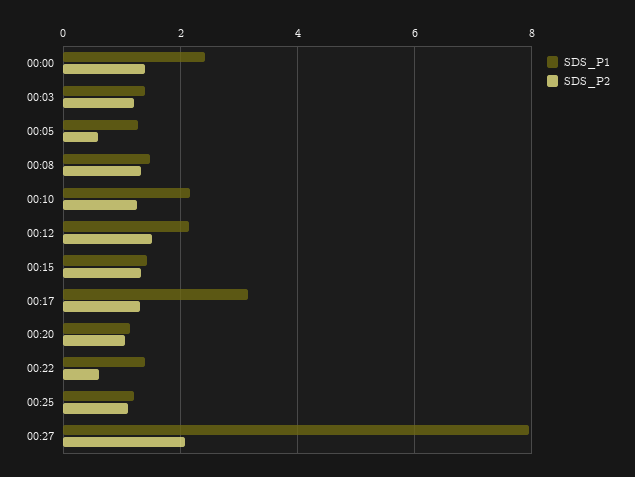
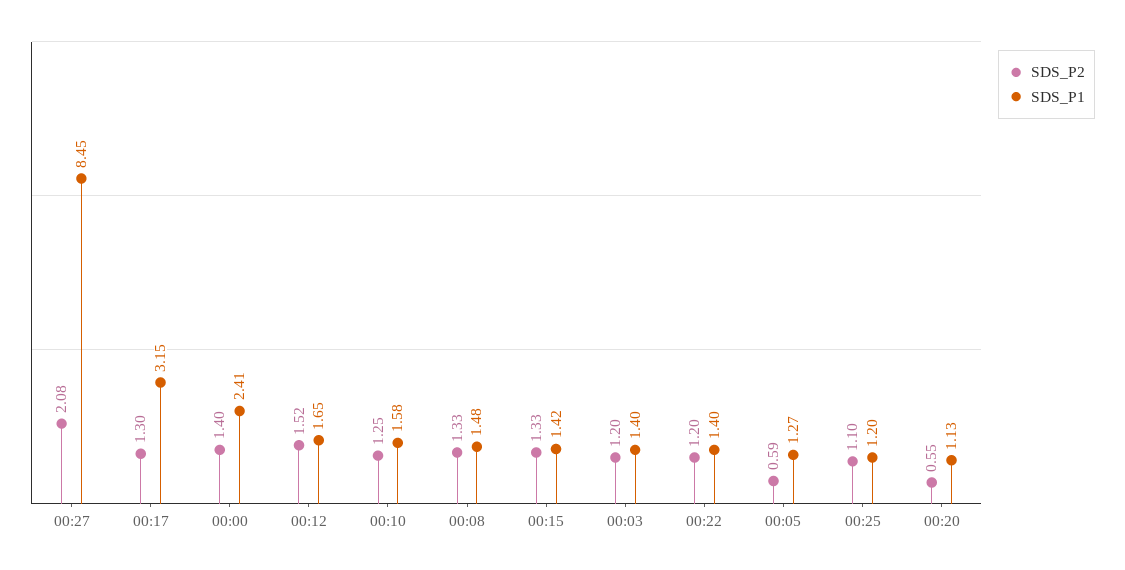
SDS_P1, 00:10: 2.2 -> 1.58
SDS_P1, 00:12: 2.2 -> 1.65
SDS_P2, 00:20: 1 -> 0.55
SDS_P2, 00:22: 0.6 -> 1.2
SDS_P1, 00:27: 8 -> 8.45

